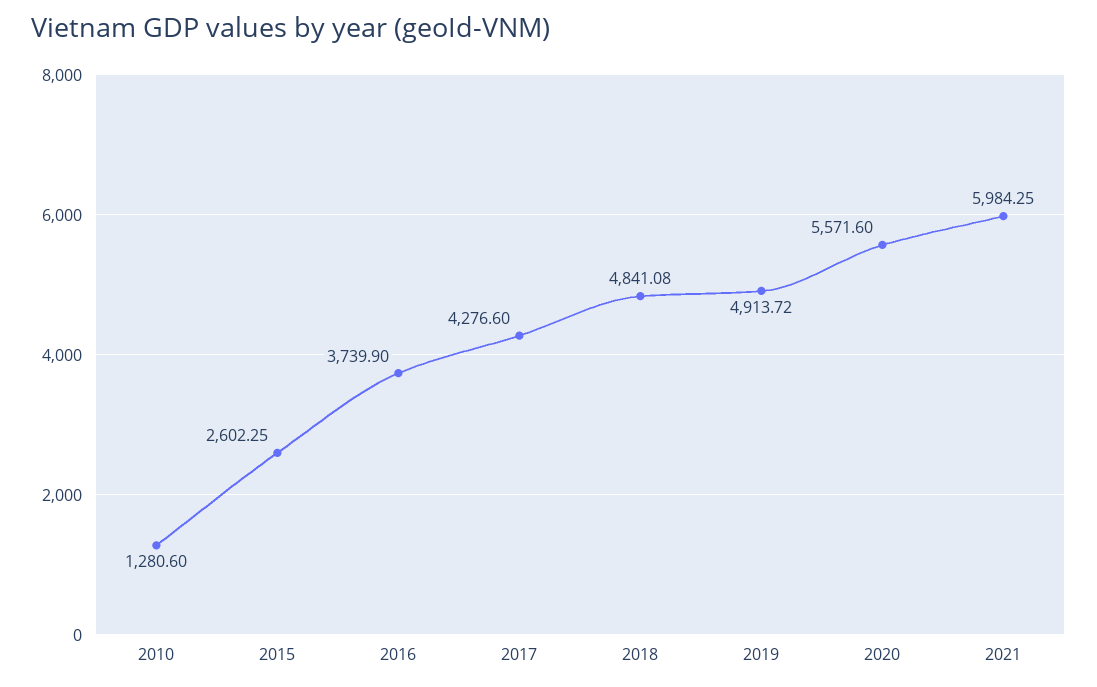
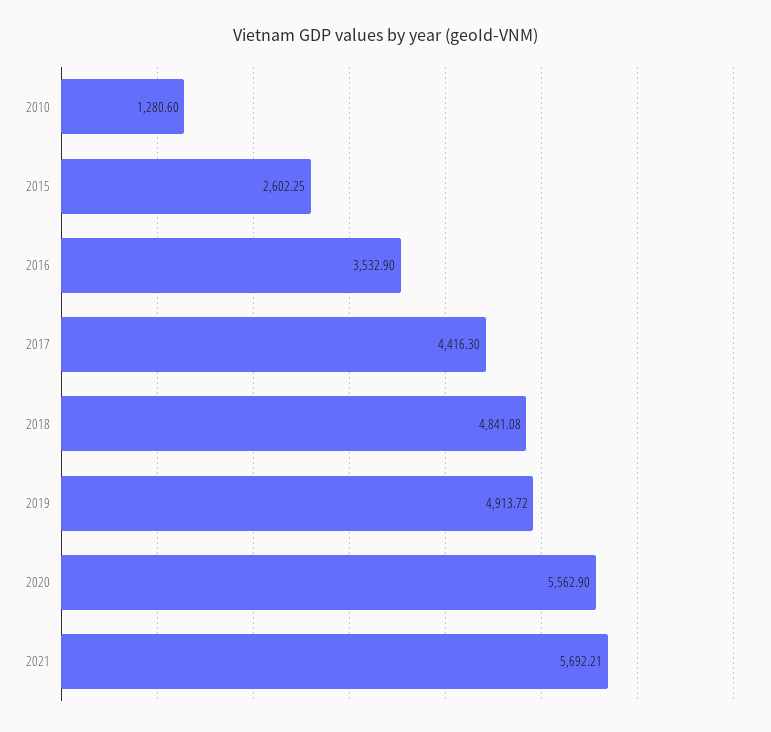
2016: 3739.9 -> 3532.9
2017: 4276.6 -> 4416.3
2020: 5571.6 -> 5562.9
2021: 5984.25 -> 5692.21

